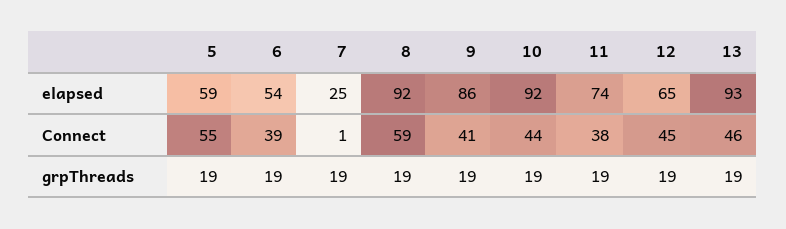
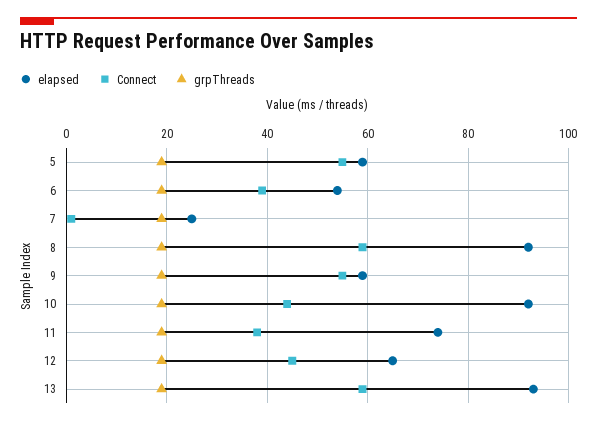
elapsed, 9: 86 -> 60
Connect, 9: 41 -> 55
Connect, 13: 46 -> 60

